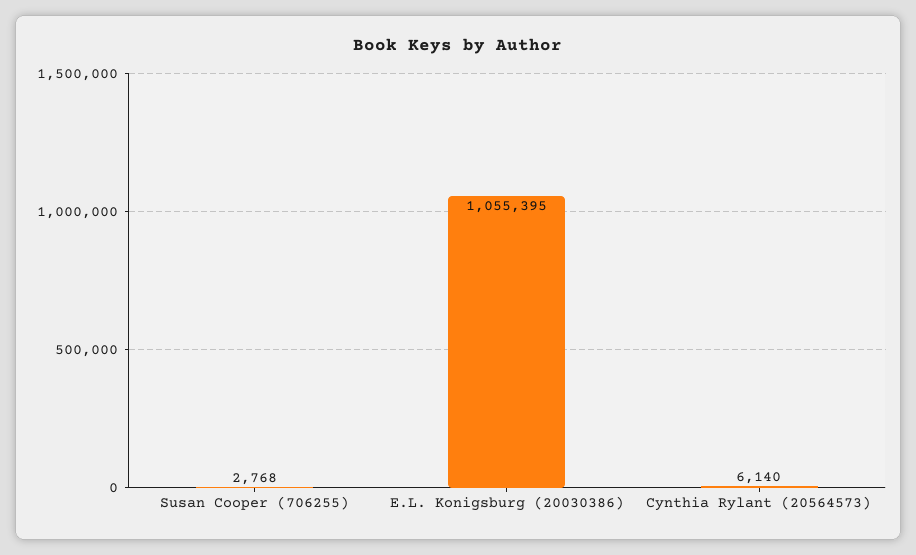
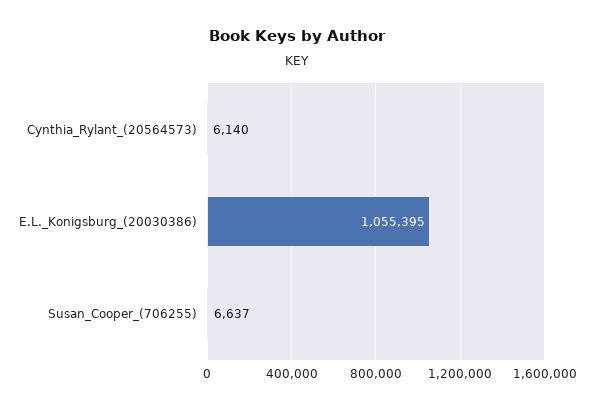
Susan Cooper (706255): 2768 -> 6637

